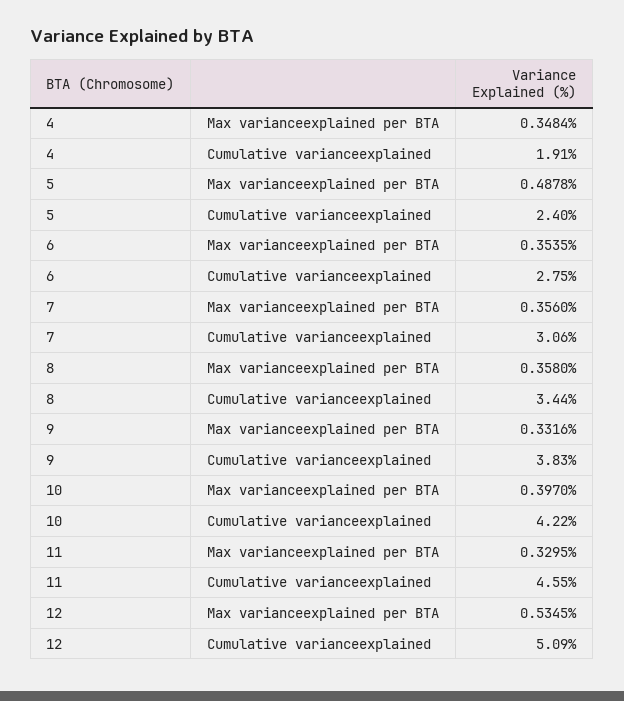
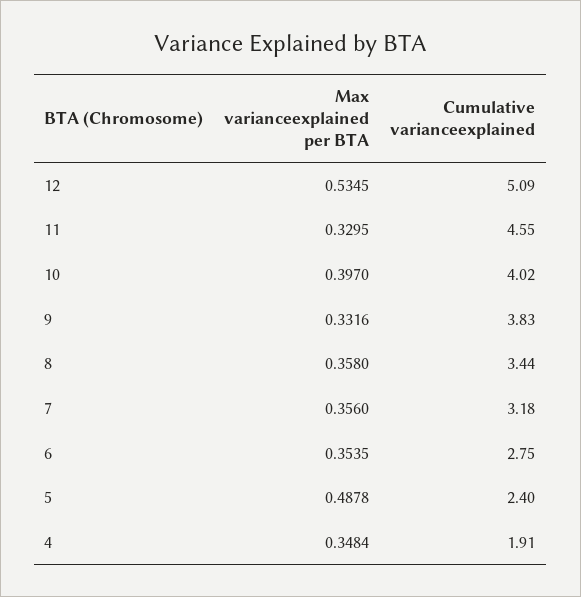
7, Cumulative varianceexplained: 3.06 -> 3.18
10, Cumulative varianceexplained: 4.22 -> 4.02

